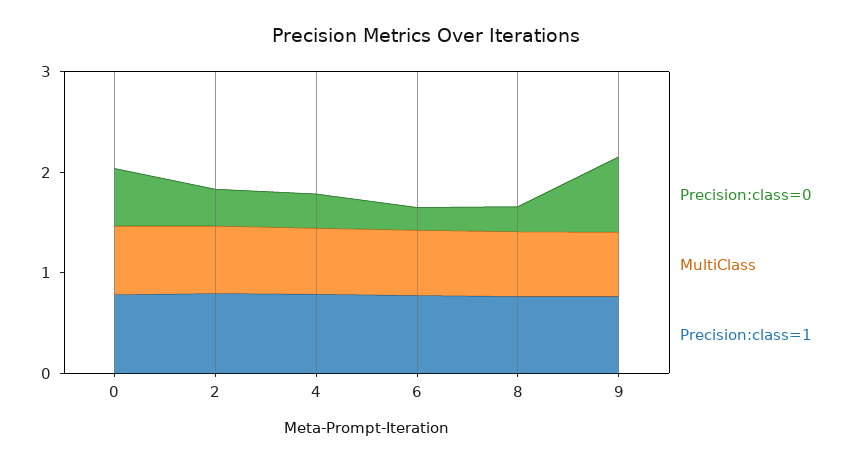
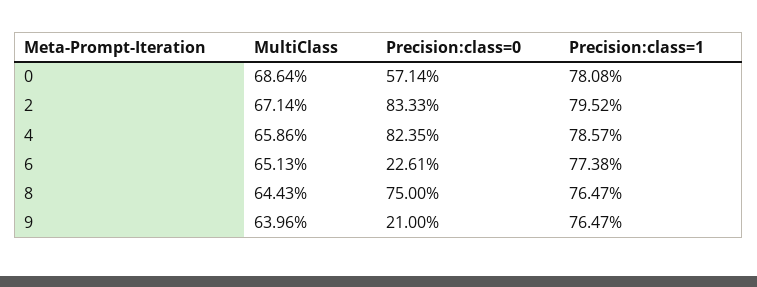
Precision:class=0, 2: 0.4 -> 0.8333
Precision:class=0, 4: 0.4 -> 0.8235
Precision:class=0, 8: 0.2 -> 0.75
Precision:class=0, 9: 0.8 -> 0.21

